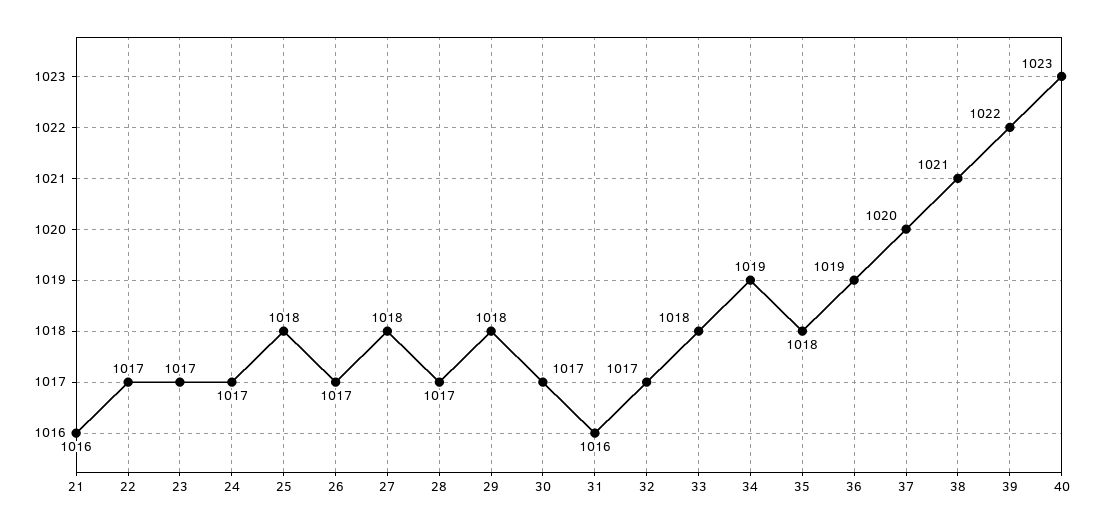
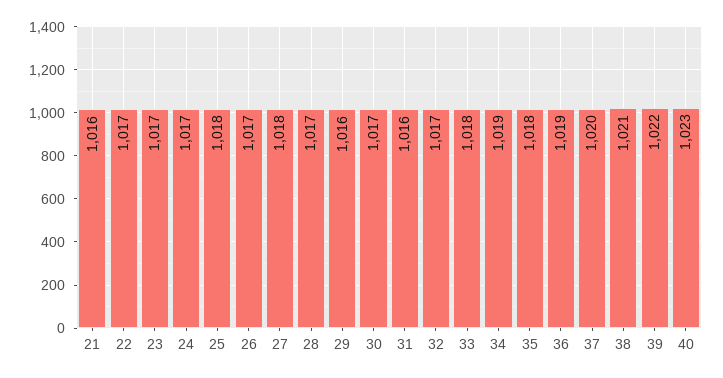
29: 1018 -> 1016

